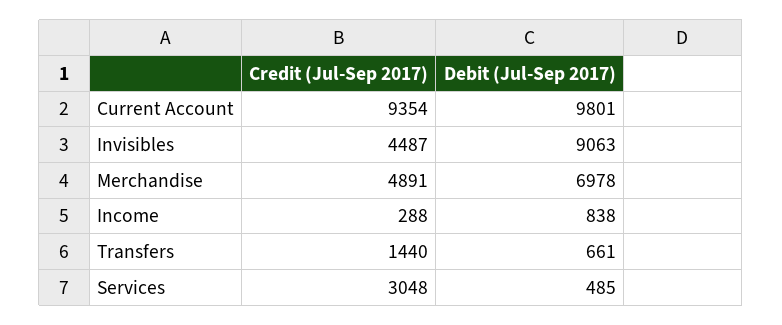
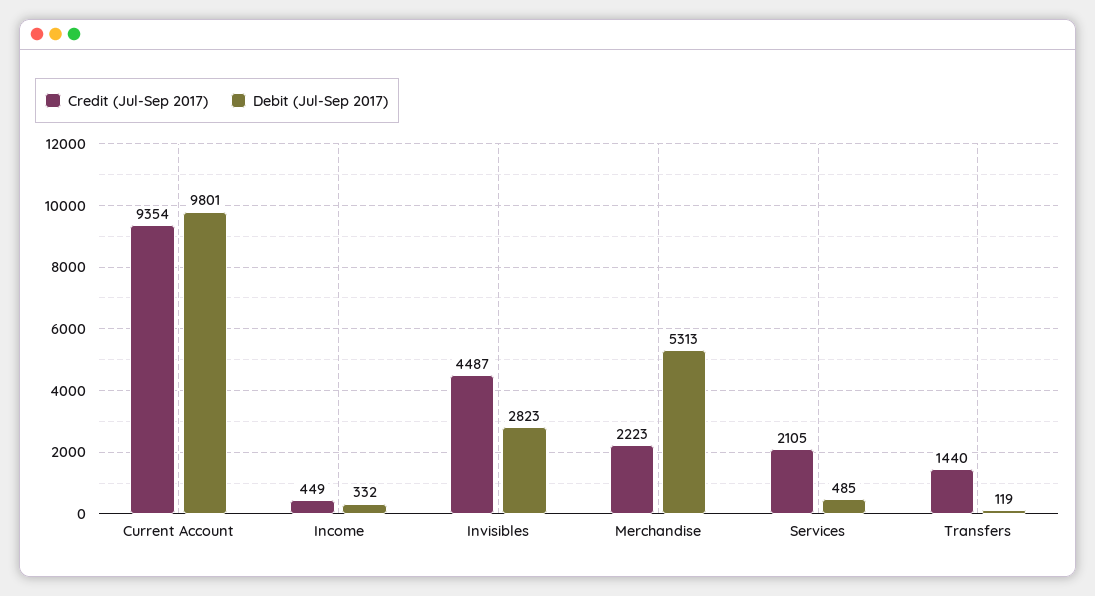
Debit (Jul-Sep 2017), Invisibles: 9063 -> 2823
Credit (Jul-Sep 2017), Merchandise: 4891 -> 2223
Debit (Jul-Sep 2017), Merchandise: 6978 -> 5313
Credit (Jul-Sep 2017), Income: 288 -> 449
Debit (Jul-Sep 2017), Income: 838 -> 332
Debit (Jul-Sep 2017), Transfers: 661 -> 119
Credit (Jul-Sep 2017), Services: 3048 -> 2105

